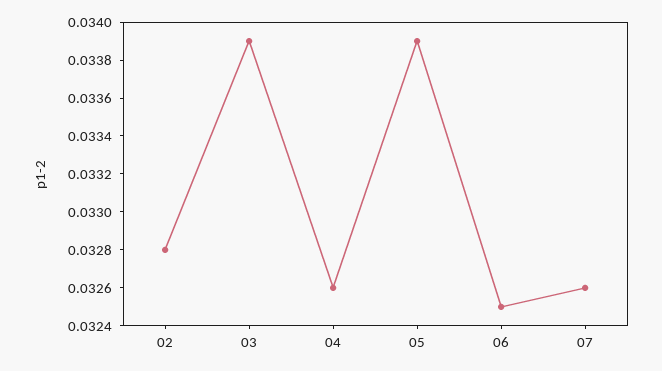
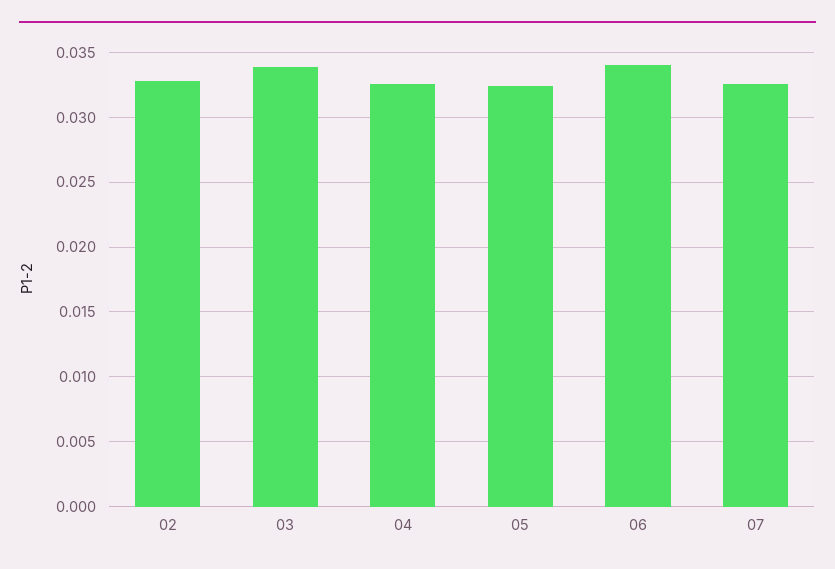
05: 0.0339 -> 0.0325
06: 0.0325 -> 0.034

